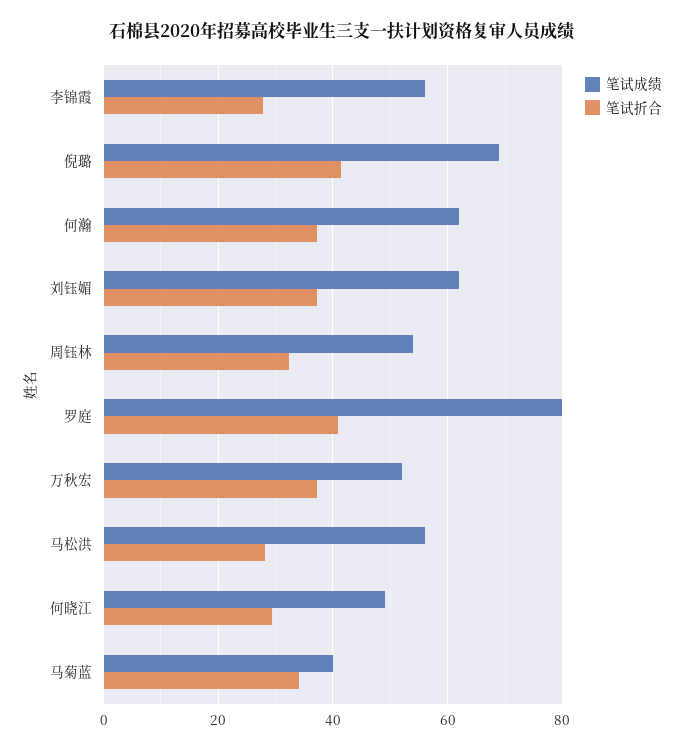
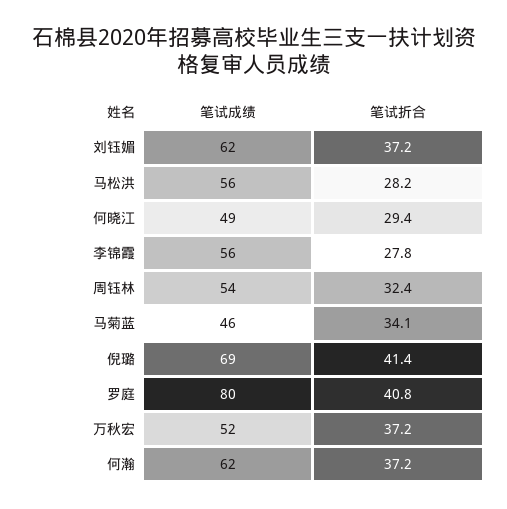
笔试成绩, 马菊蓝: 40 -> 46

